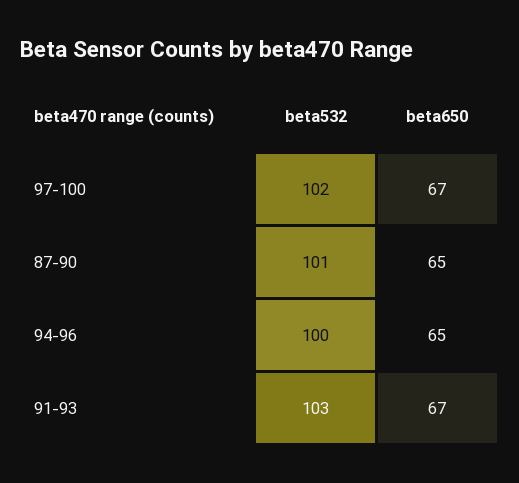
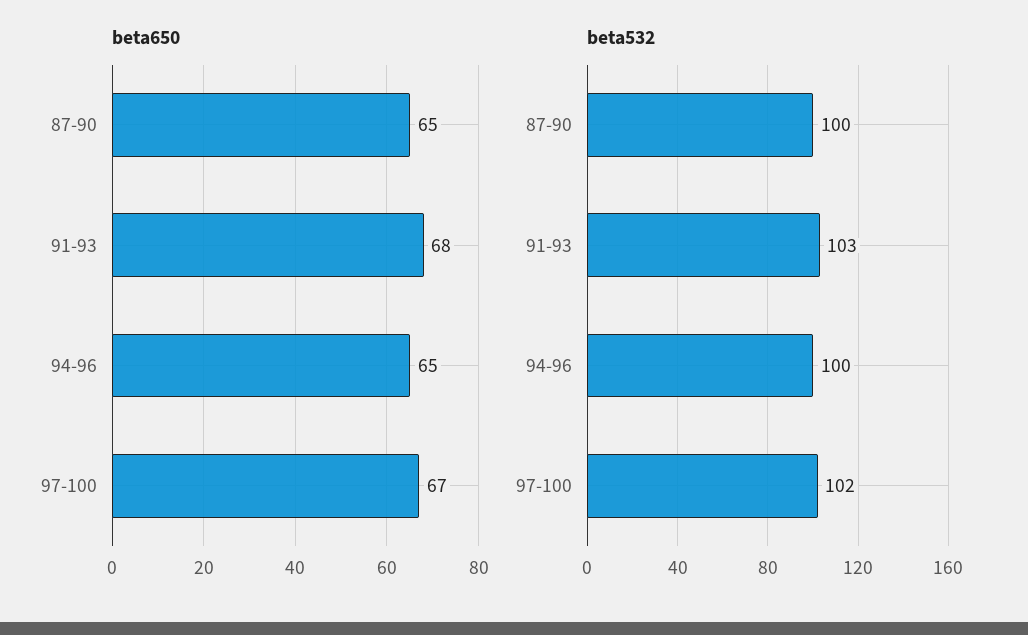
beta532, 87-90: 101 -> 100
beta650, 91-93: 67 -> 68

